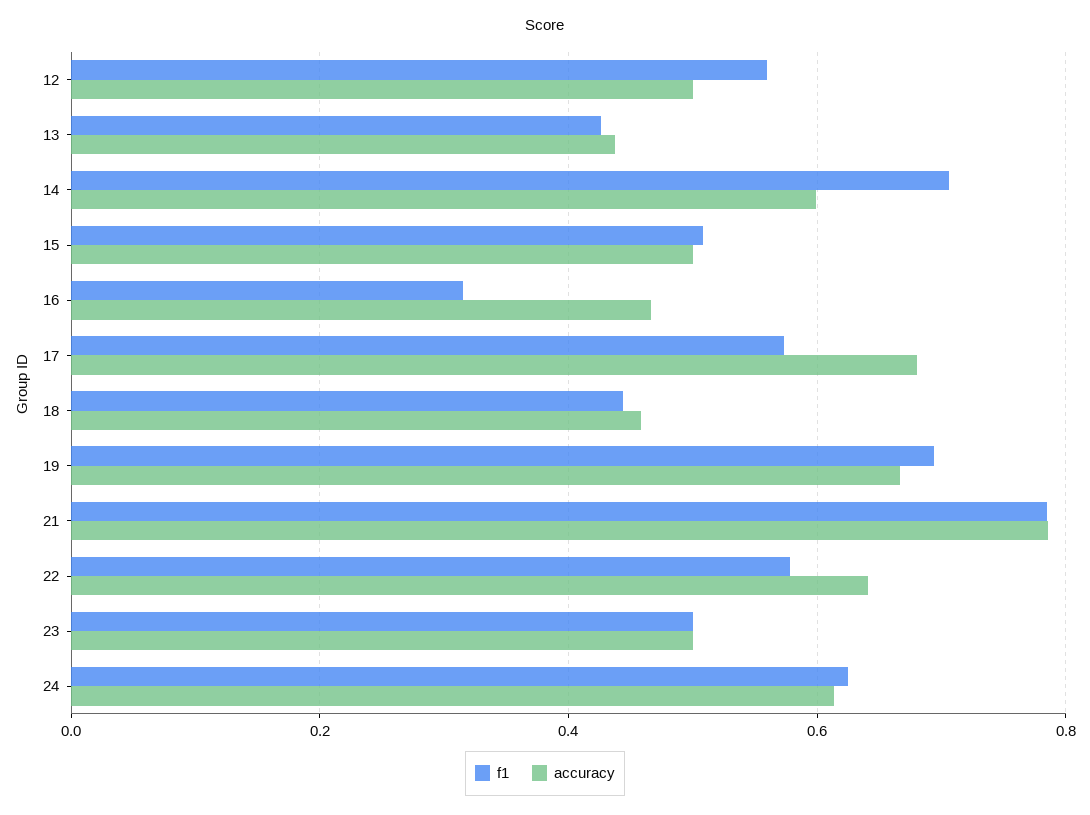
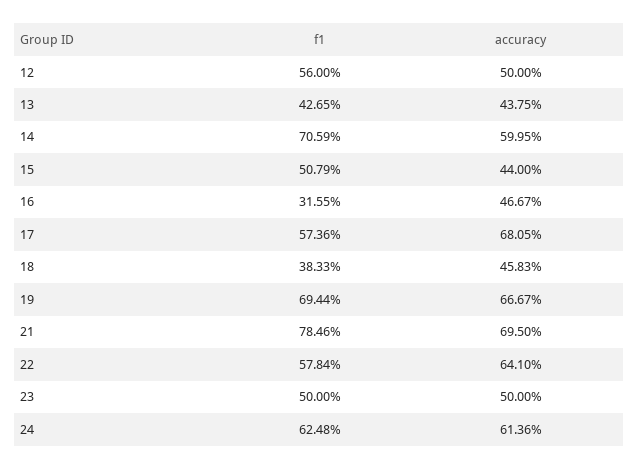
accuracy, 15: 0.5 -> 0.44
f1, 18: 0.44 -> 0.3833
accuracy, 21: 0.78 -> 0.695

